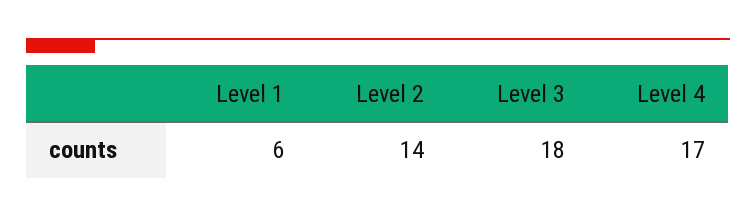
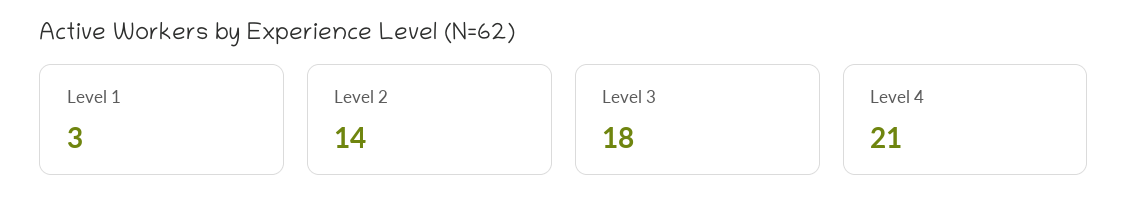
Level 1: 6 -> 3
Level 4: 17 -> 21

